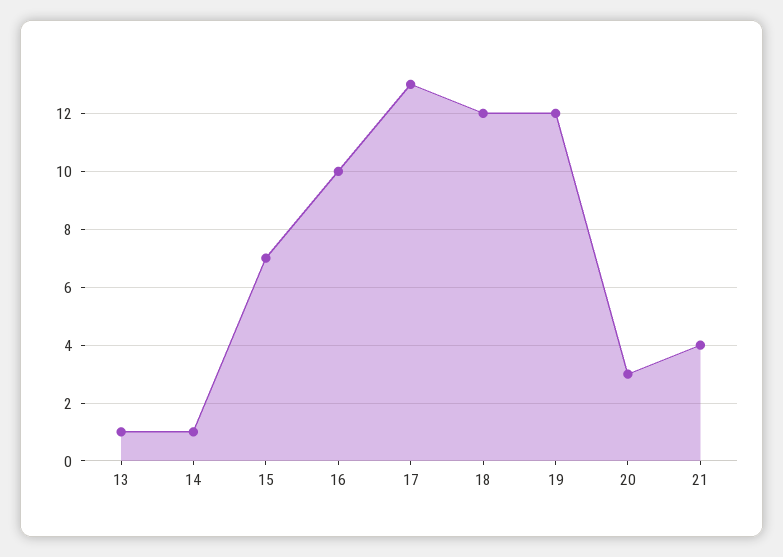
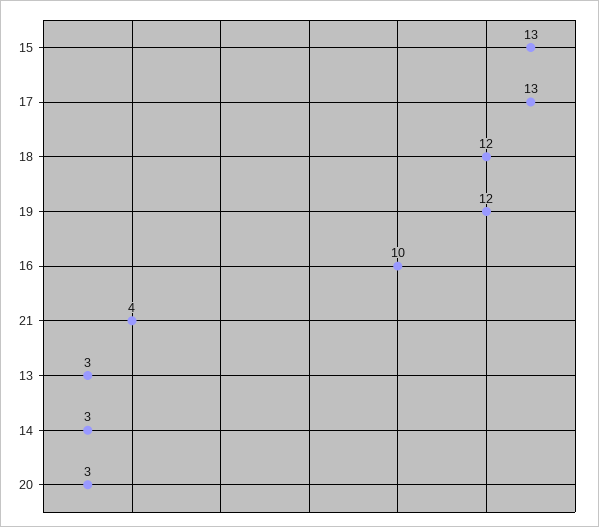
13: 1 -> 3
14: 1 -> 3
15: 7 -> 13

